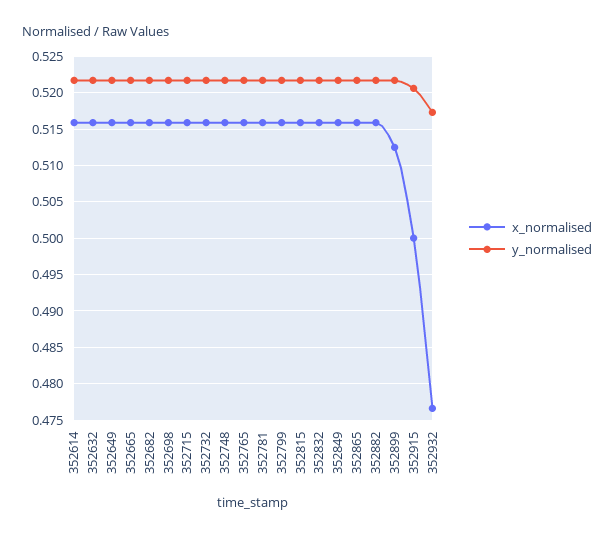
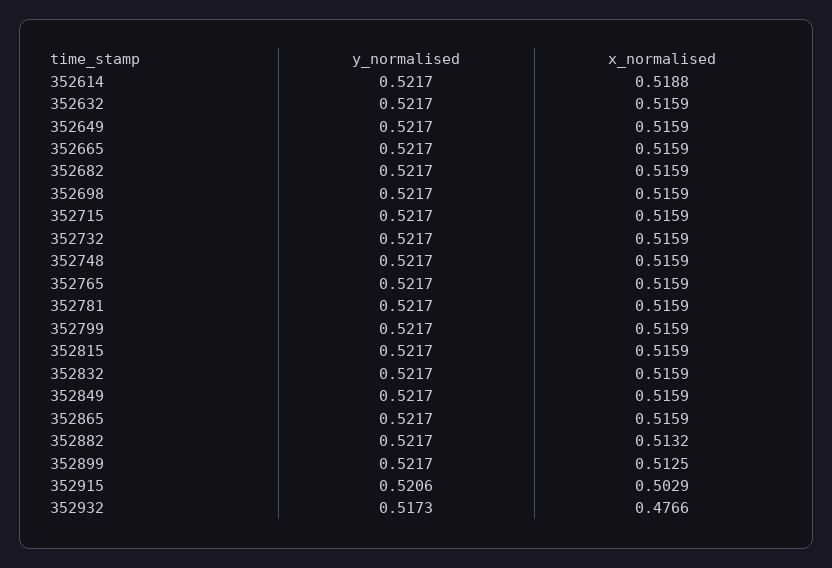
x_normalised, 352614: 0.516 -> 0.5188
x_normalised, 352882: 0.516 -> 0.5132
x_normalised, 352915: 0.5 -> 0.5029

